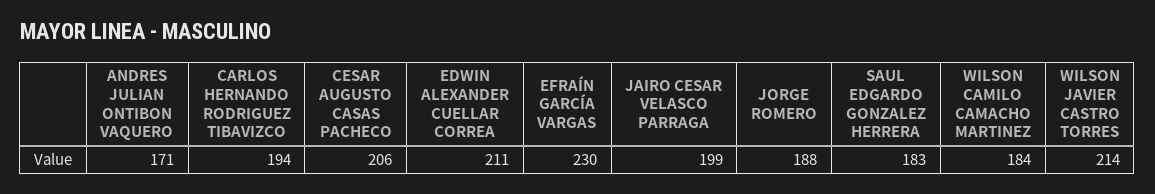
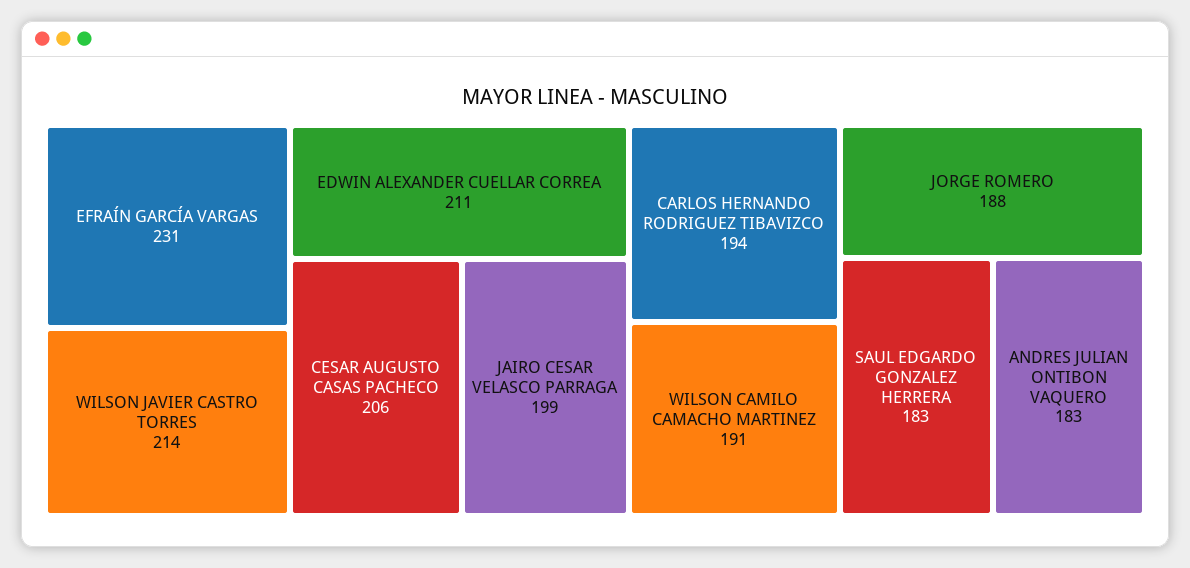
ANDRES JULIAN ONTIBON VAQUERO: 171 -> 183
EFRAÍN GARCÍA VARGAS: 230 -> 231
WILSON CAMILO CAMACHO MARTINEZ: 184 -> 191

